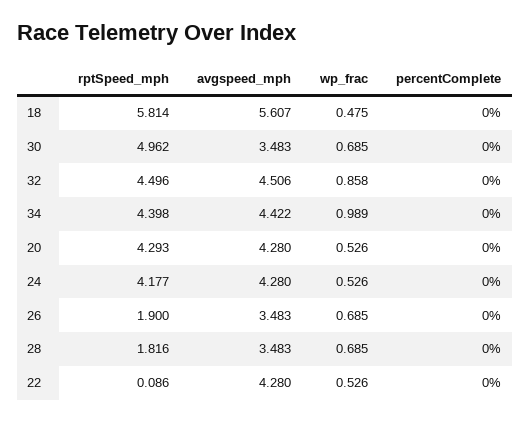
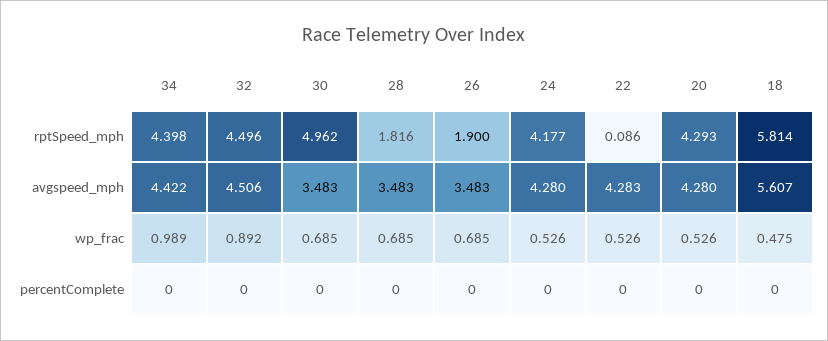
wp_frac, 32: 0.858 -> 0.892
avgspeed_mph, 22: 4.28 -> 4.283

